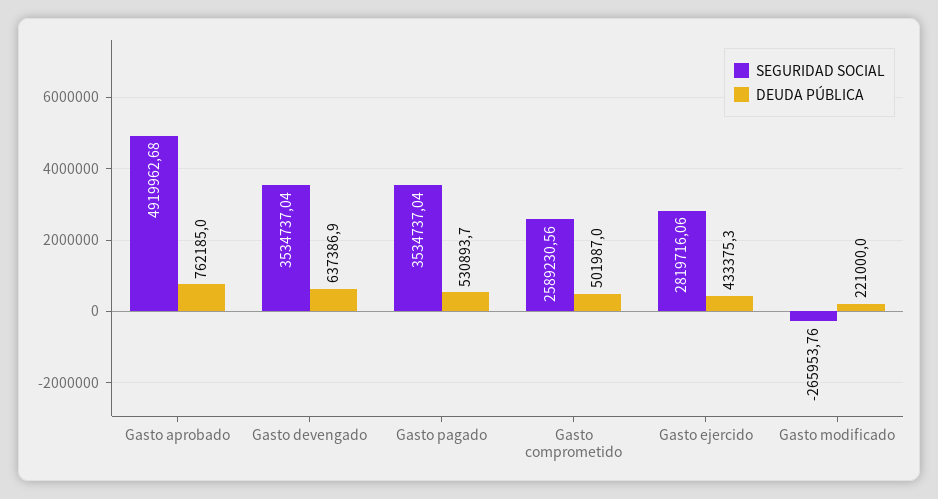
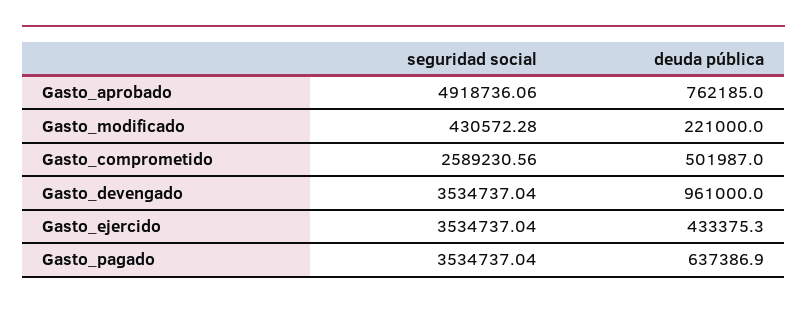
SEGURIDAD SOCIAL, Gasto aprobado: 4919962.68 -> 4918736.06
DEUDA PÚBLICA, Gasto devengado: 637386.9 -> 961000
DEUDA PÚBLICA, Gasto pagado: 530893.7 -> 637386.9
SEGURIDAD SOCIAL, Gasto ejercido: 2819716.06 -> 3534737.04
SEGURIDAD SOCIAL, Gasto modificado: -265953.76 -> 430572.28

